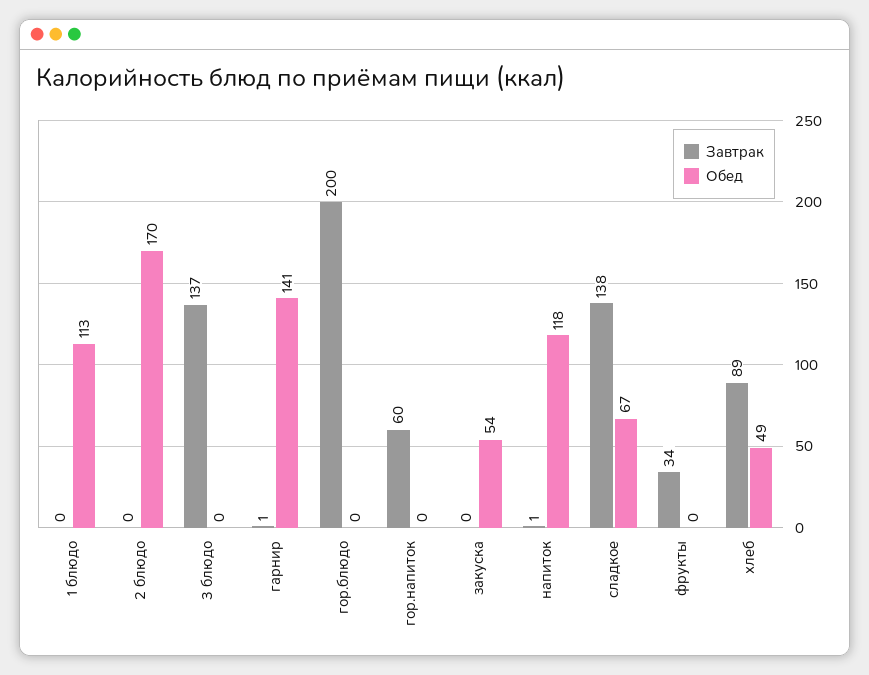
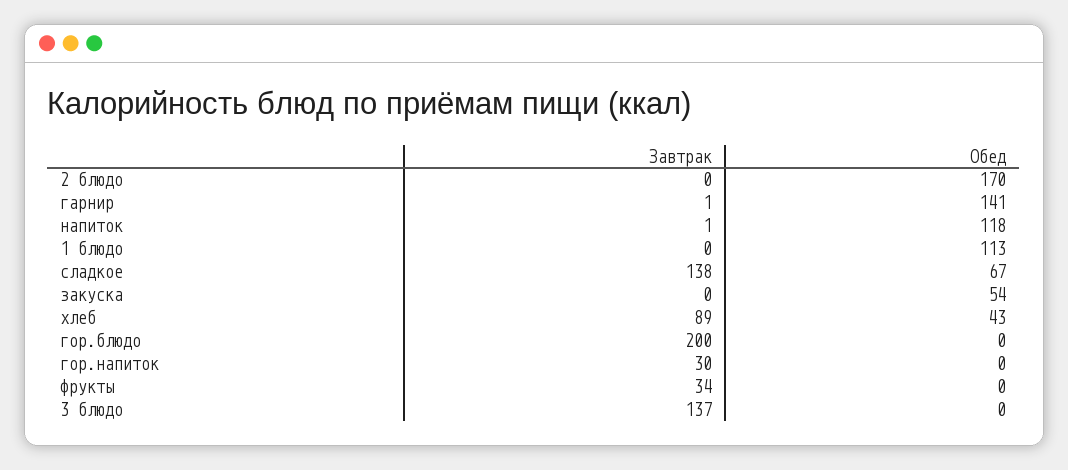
Завтрак, гор.напиток: 60 -> 30
Обед, хлеб: 49 -> 43

